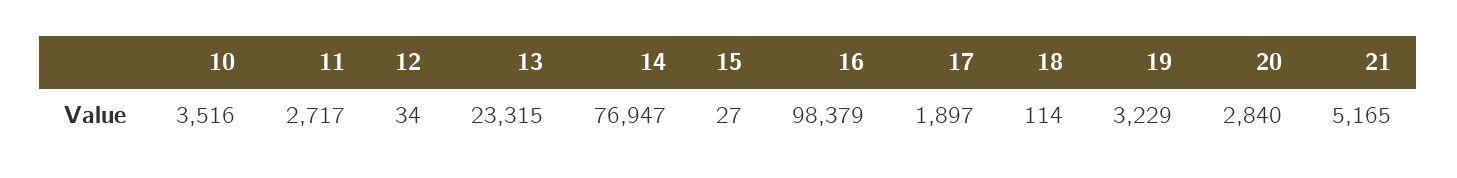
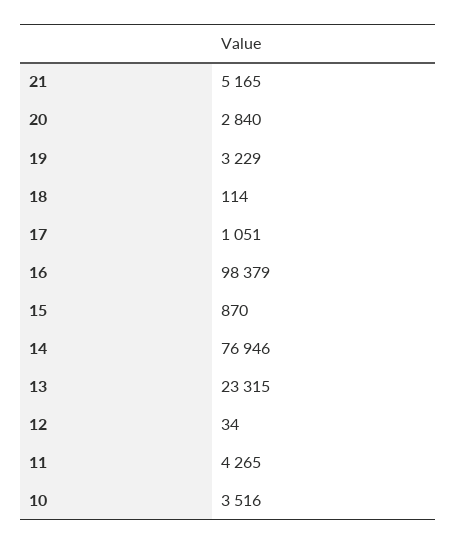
11: 2717 -> 4265
14: 76947 -> 76946
15: 27 -> 870
17: 1897 -> 1051

